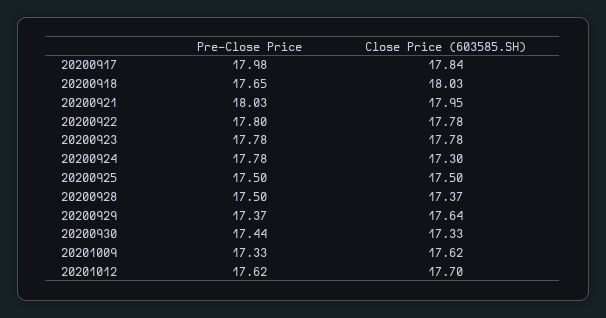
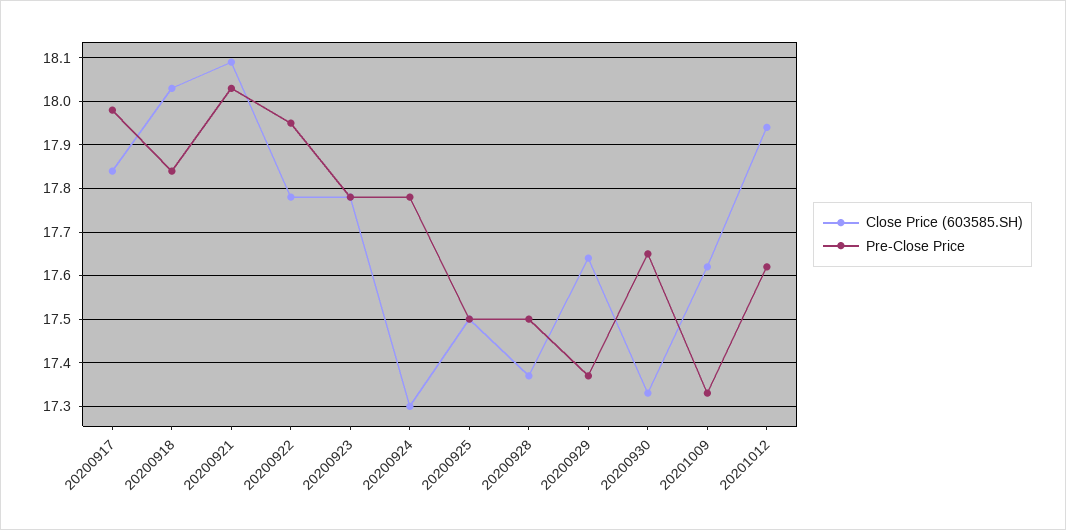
Pre-Close Price, 20200918: 17.65 -> 17.85
Close Price (603585.SH), 20200921: 17.95 -> 18.1
Pre-Close Price, 20200922: 17.8 -> 17.95
Pre-Close Price, 20200930: 17.44 -> 17.65
Close Price (603585.SH), 20201012: 17.7 -> 17.95

